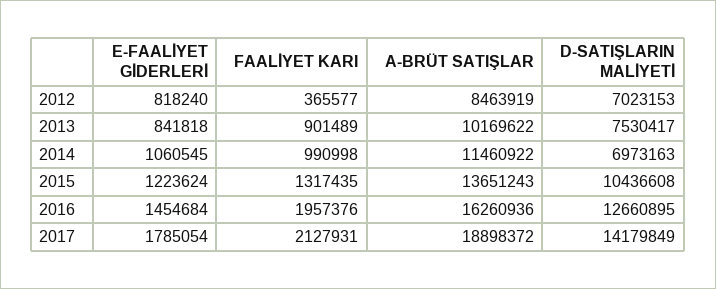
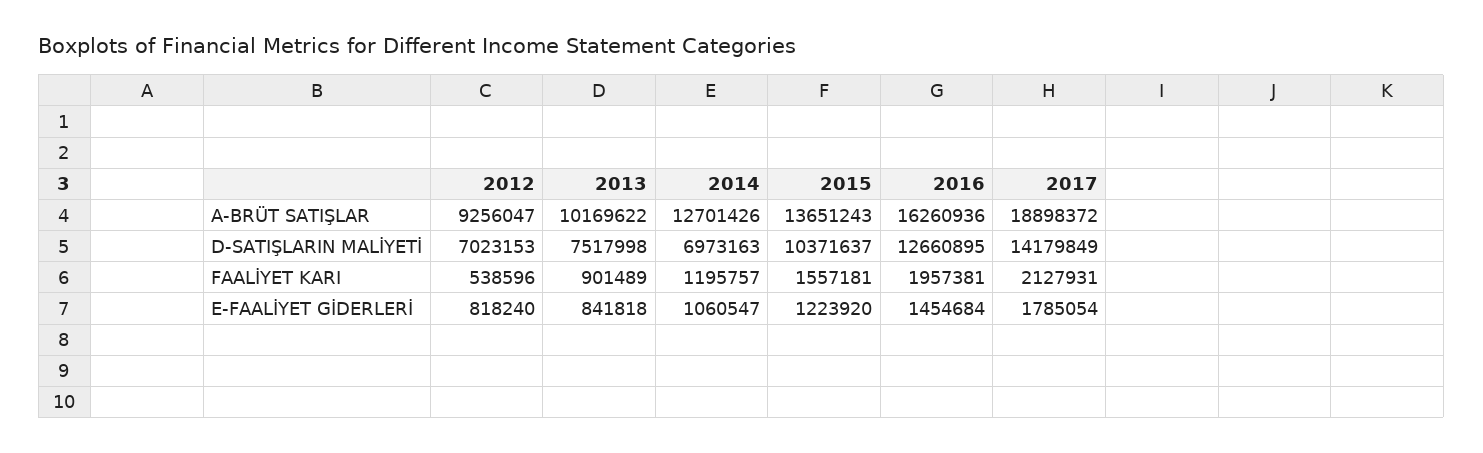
FAALİYET KARI, 2012: 365577 -> 538596
A-BRÜT SATIŞLAR, 2012: 8463919 -> 9256047
D-SATIŞLARIN MALİYETİ, 2013: 7530417 -> 7517998
E-FAALİYET GİDERLERİ, 2014: 1060545 -> 1060547
FAALİYET KARI, 2014: 990998 -> 1195757
A-BRÜT SATIŞLAR, 2014: 11460922 -> 12701426
E-FAALİYET GİDERLERİ, 2015: 1223624 -> 1223920
FAALİYET KARI, 2015: 1317435 -> 1557181
D-SATIŞLARIN MALİYETİ, 2015: 10436608 -> 10371637
FAALİYET KARI, 2016: 1957376 -> 1957381

